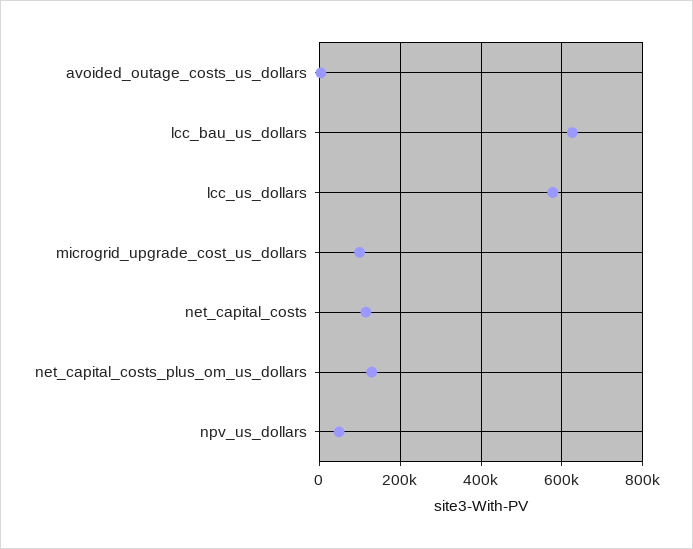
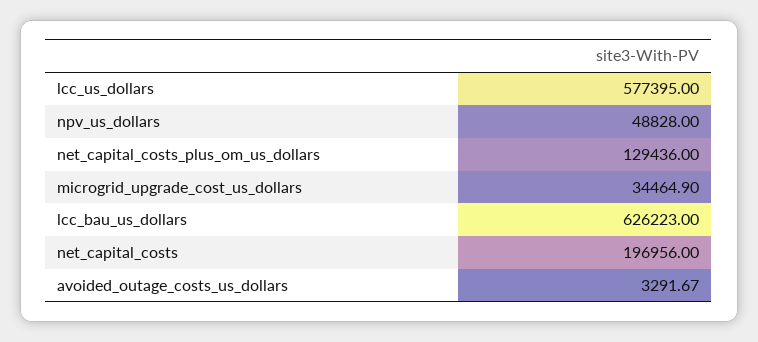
microgrid_upgrade_cost_us_dollars: 100000 -> 34464.9
net_capital_costs: 120000 -> 196956

